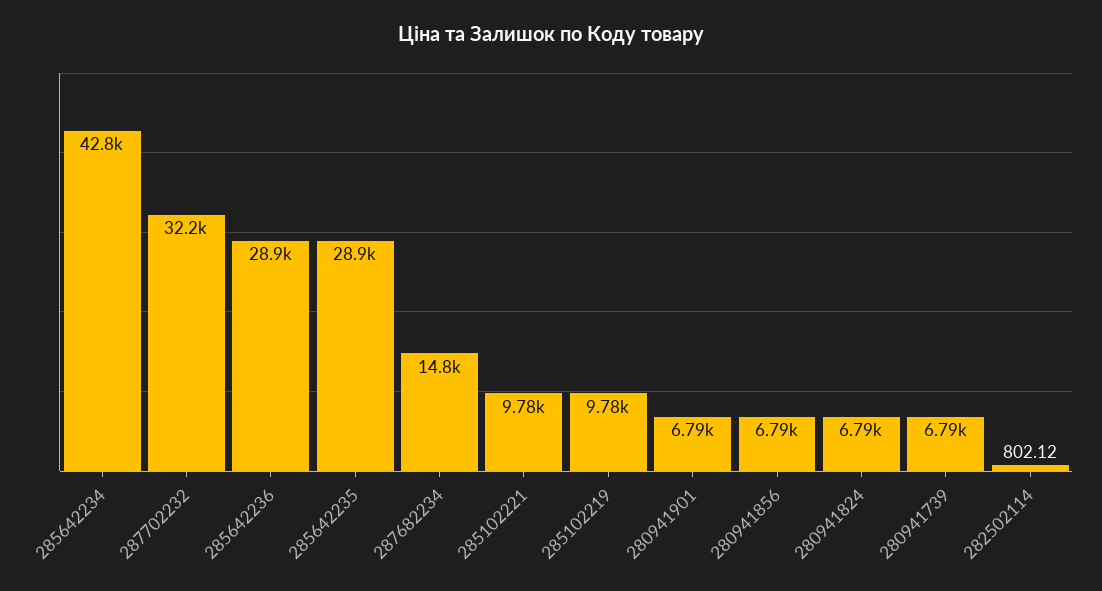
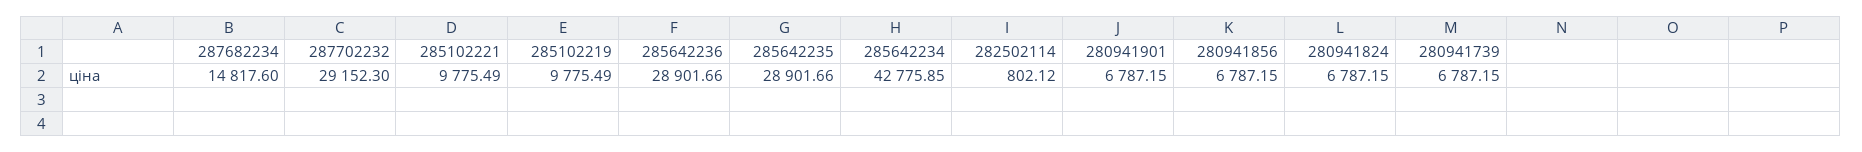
287702232: 32200 -> 29152.3

